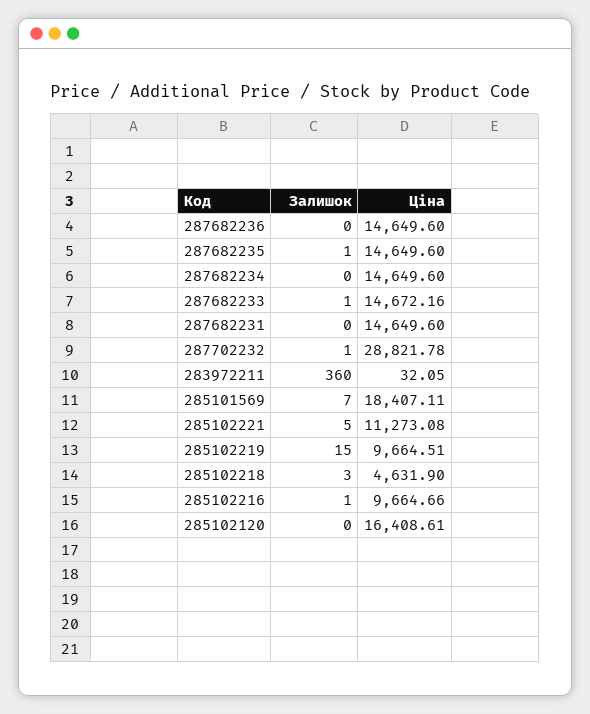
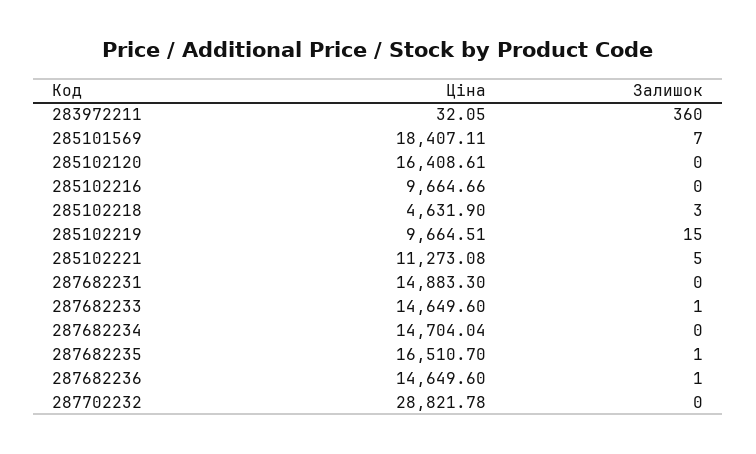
Залишок, 287682236: 0 -> 1
Ціна, 287682235: 14649.6 -> 16510.7
Ціна, 287682234: 14649.6 -> 14704.04
Ціна, 287682233: 14672.16 -> 14649.6
Ціна, 287682231: 14649.6 -> 14883.3
Залишок, 287702232: 1 -> 0
Залишок, 285102216: 1 -> 0

